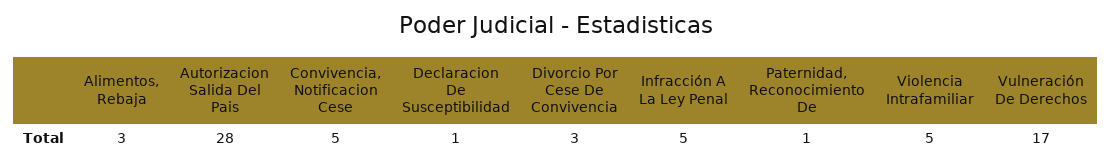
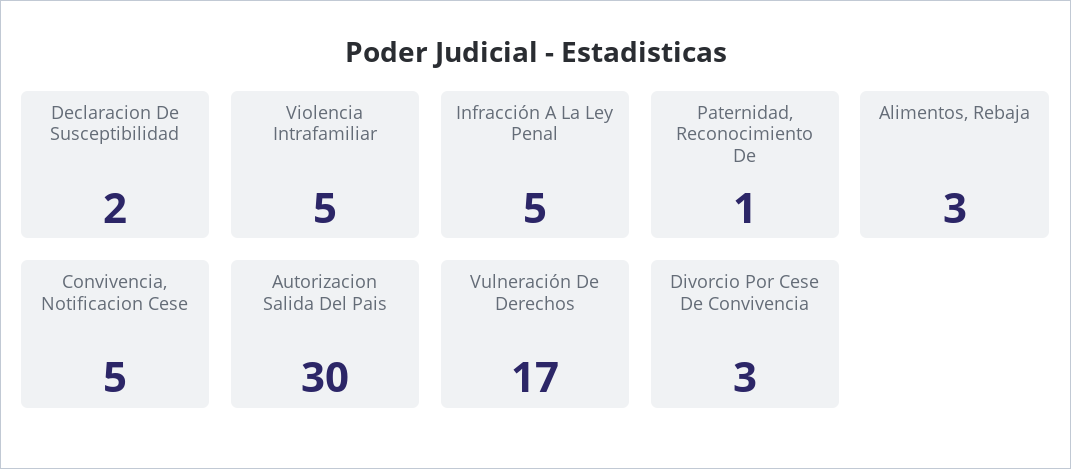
Autorizacion Salida Del Pais: 28 -> 30
Declaracion De Susceptibilidad: 1 -> 2

